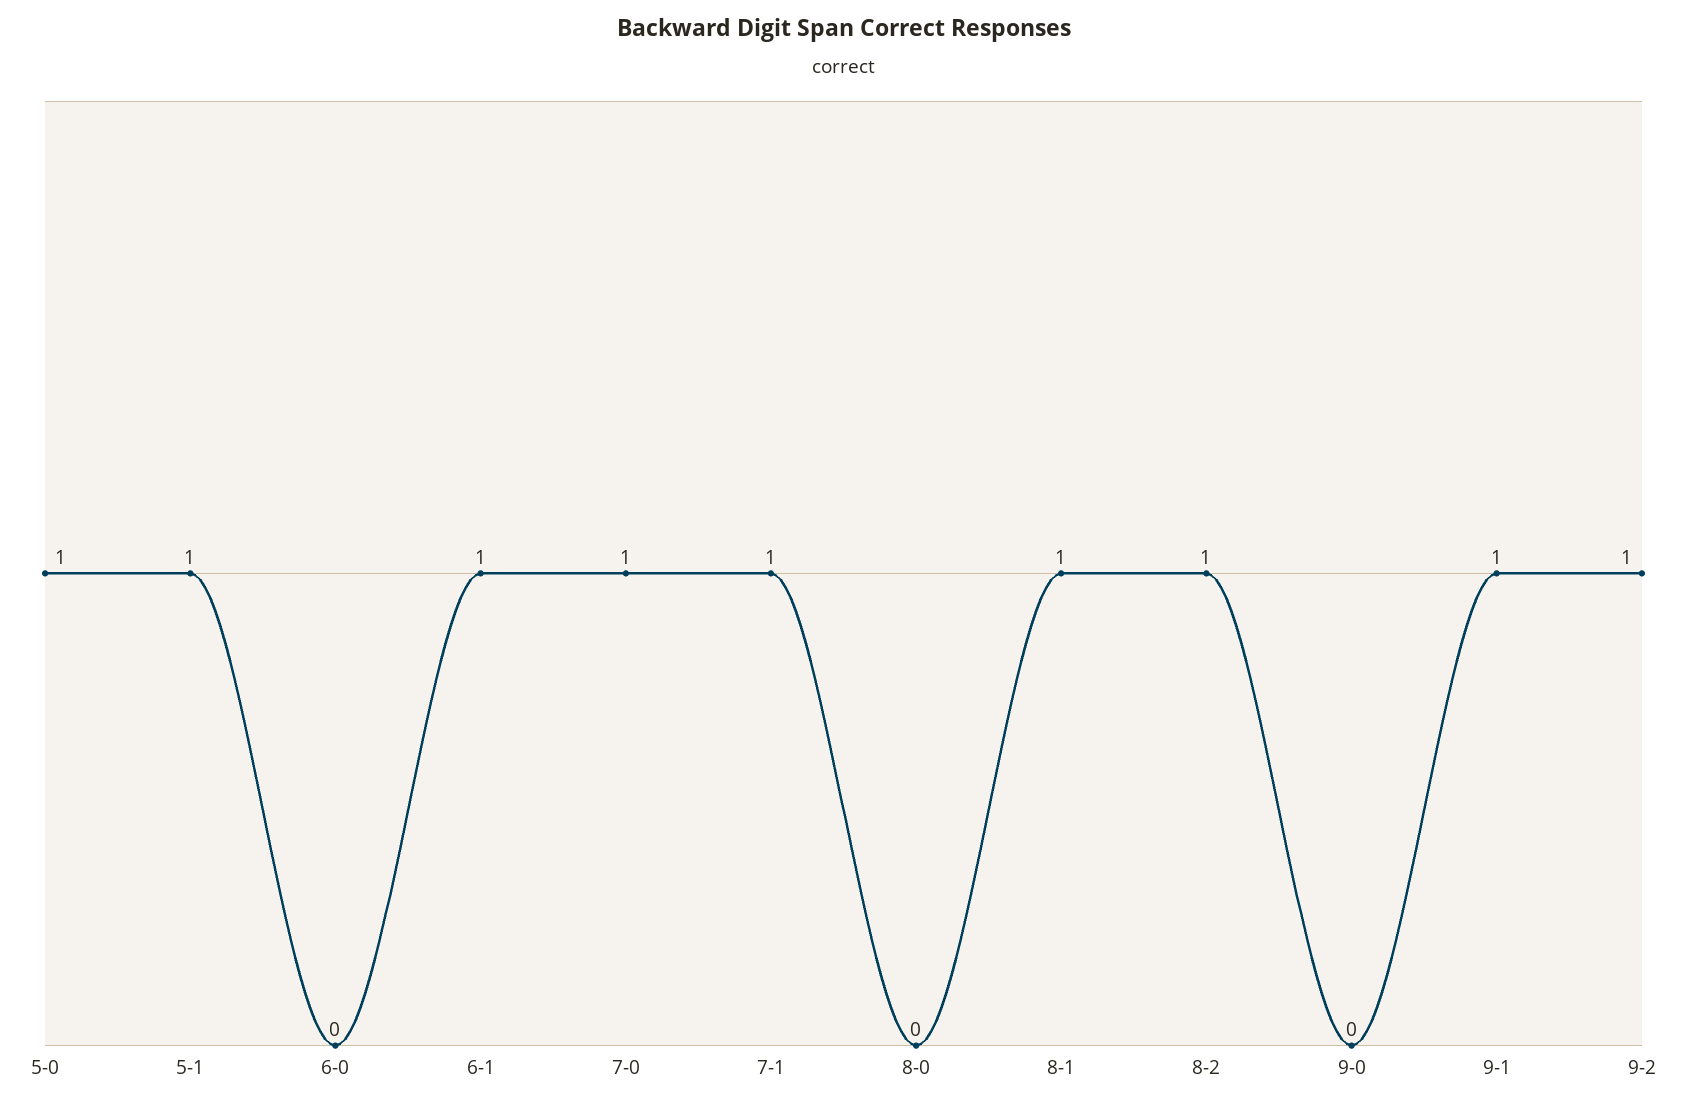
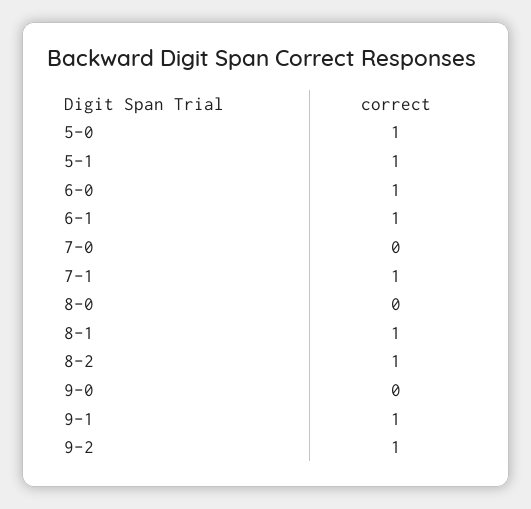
6-0: 0 -> 1
7-0: 1 -> 0

